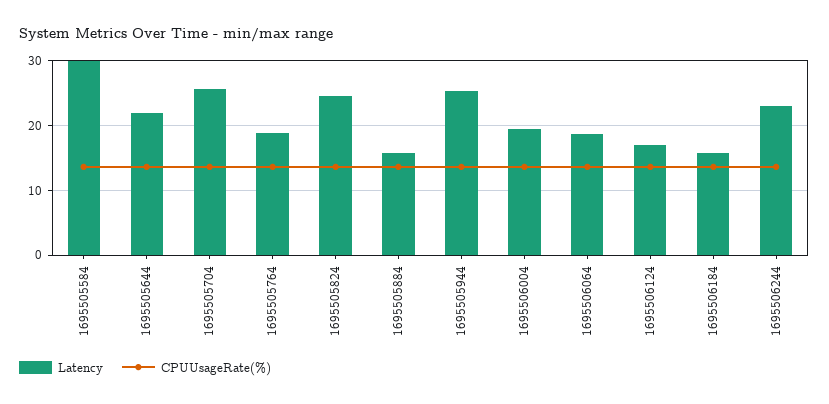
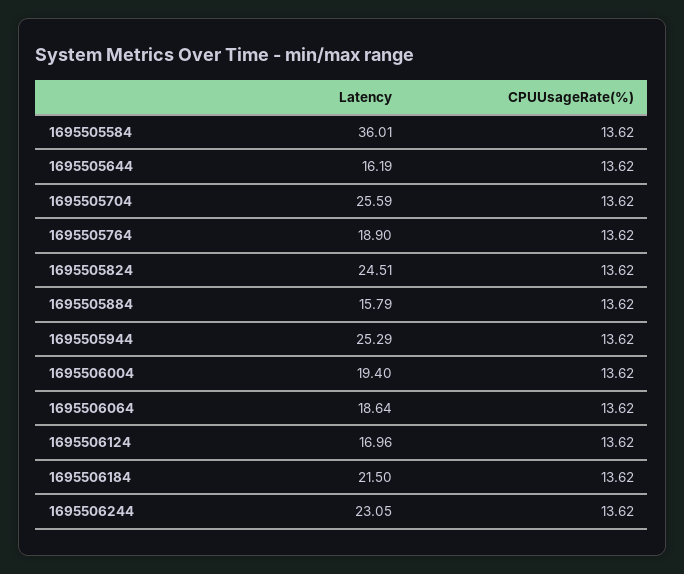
Latency, 1695505584: 30 -> 36.01
Latency, 1695505644: 22 -> 16.19
Latency, 1695506184: 16 -> 21.5

